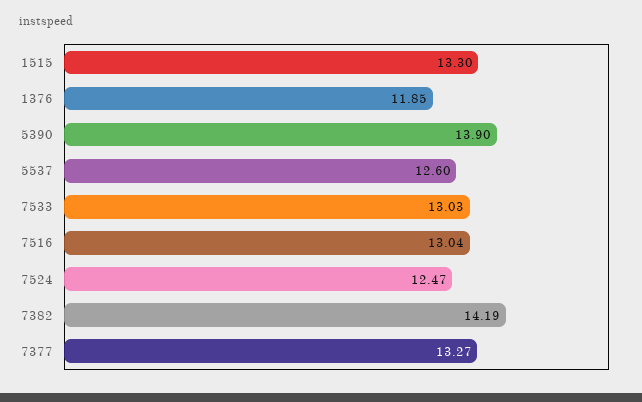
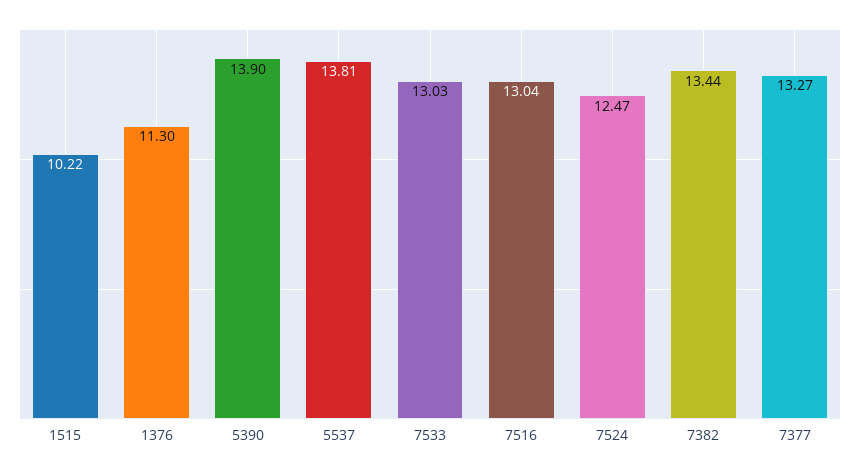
1515: 13.3 -> 10.22
1376: 11.85 -> 11.3
5537: 12.6 -> 13.81
7382: 14.19 -> 13.44

